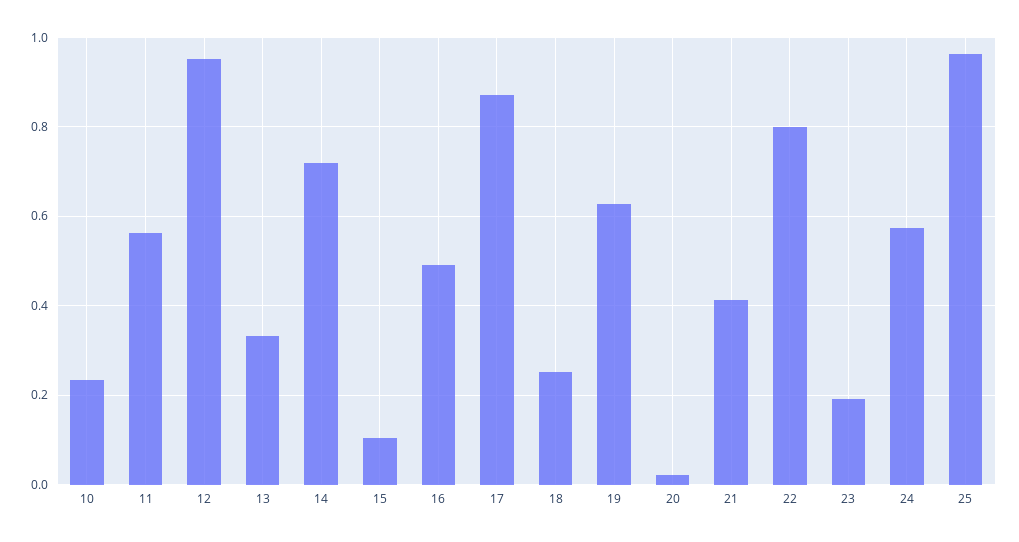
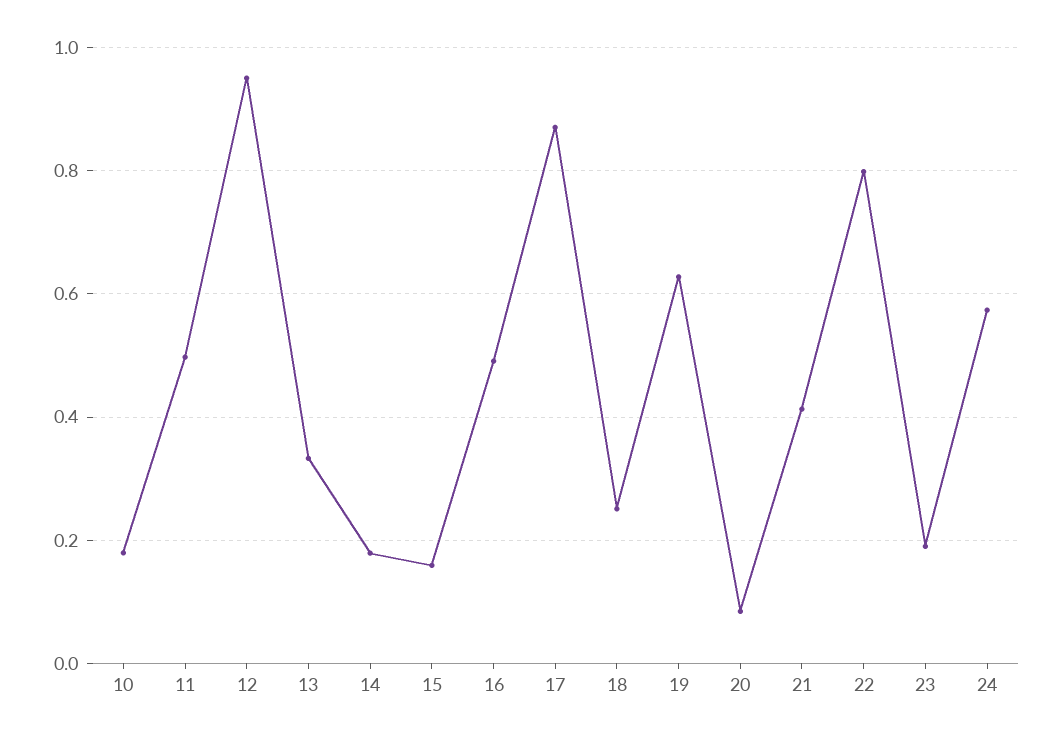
10: 0.24 -> 0.18
11: 0.56 -> 0.5
14: 0.72 -> 0.18
15: 0.1 -> 0.16
20: 0.02 -> 0.08
25: 0.96 -> none

